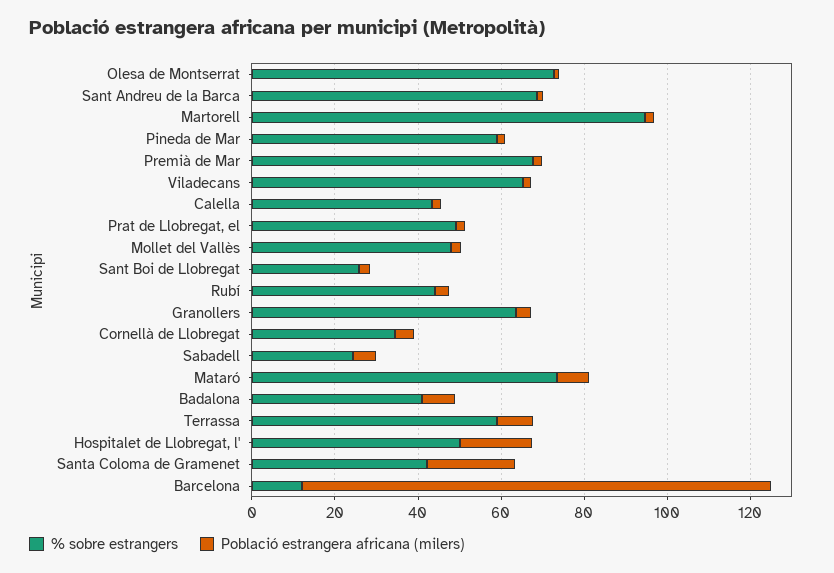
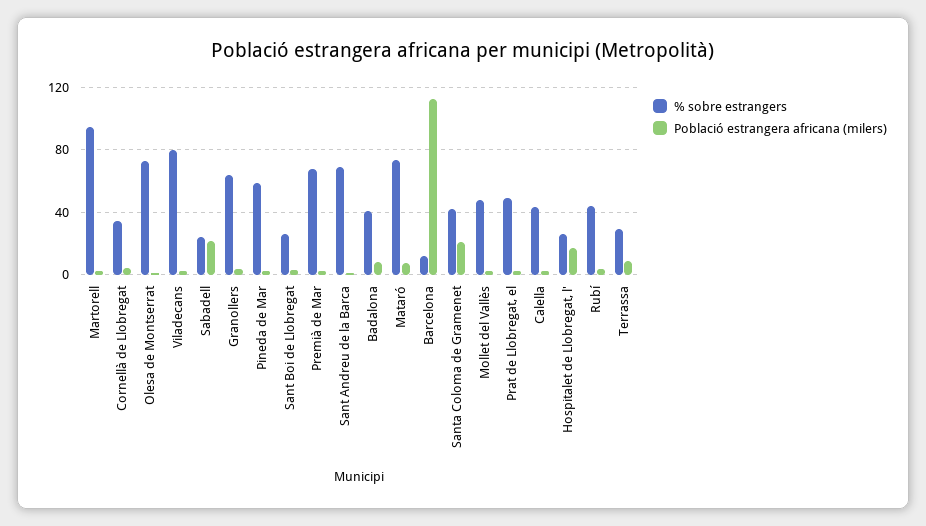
% sobre estrangers, Viladecans: 65 -> 80
Població estrangera africana (milers), Sabadell: 5 -> 20
% sobre estrangers, Terrassa: 60 -> 30
% sobre estrangers, Hospitalet de Llobregat, l': 50 -> 25

